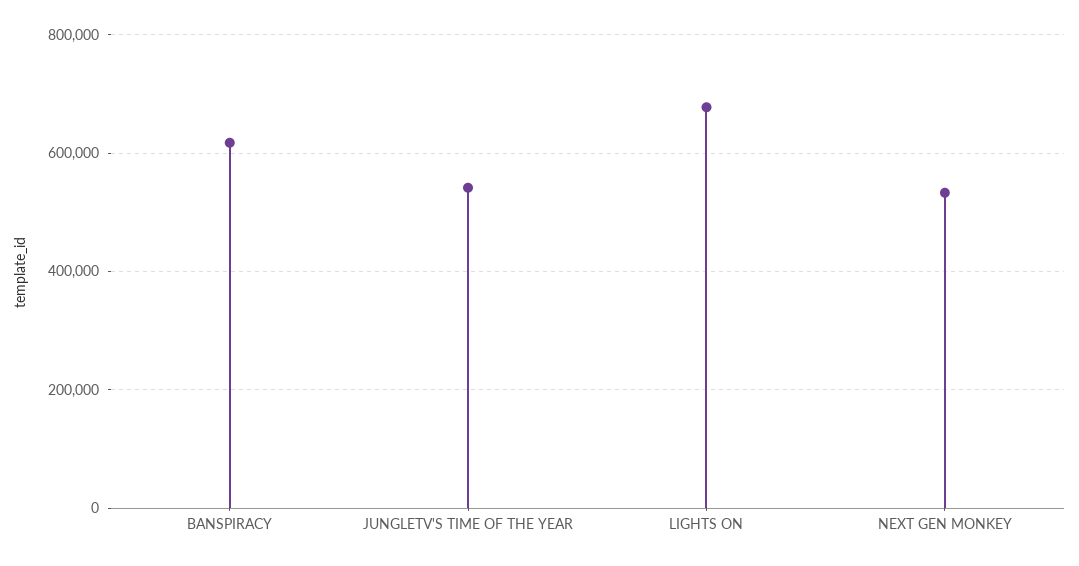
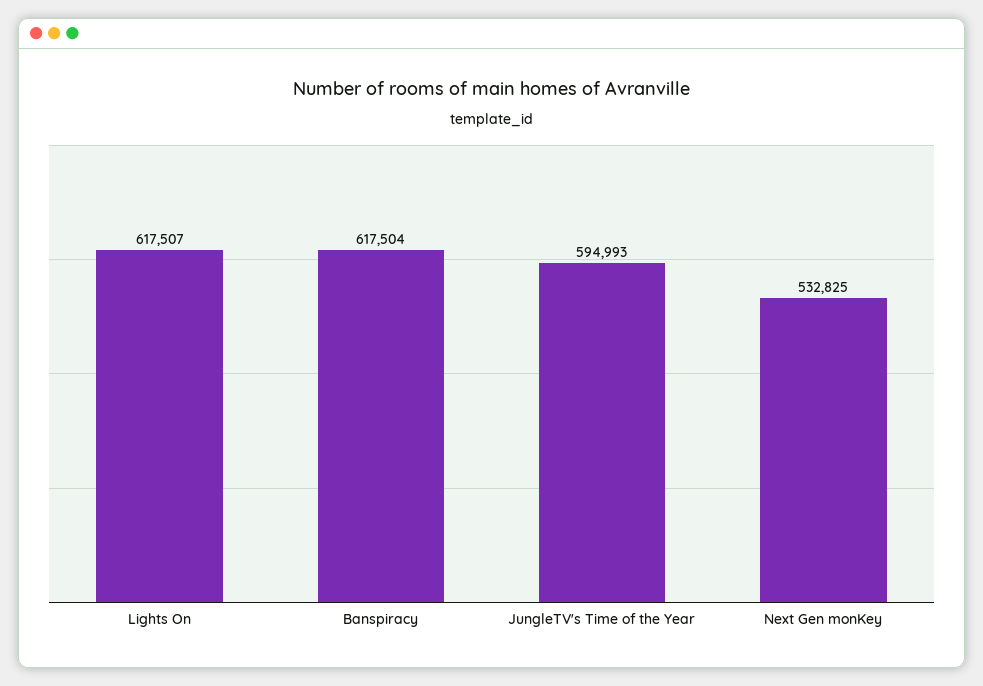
JUNGLETV'S TIME OF THE YEAR: 540000 -> 594993
LIGHTS ON: 680000 -> 617507

